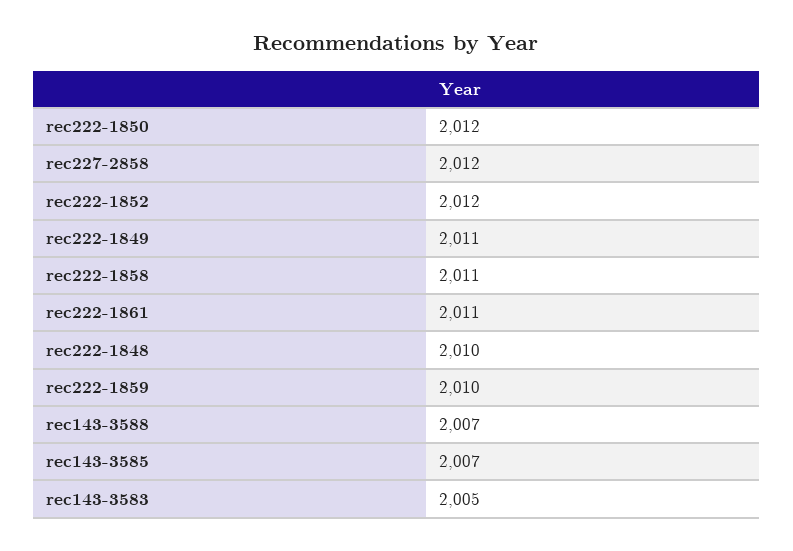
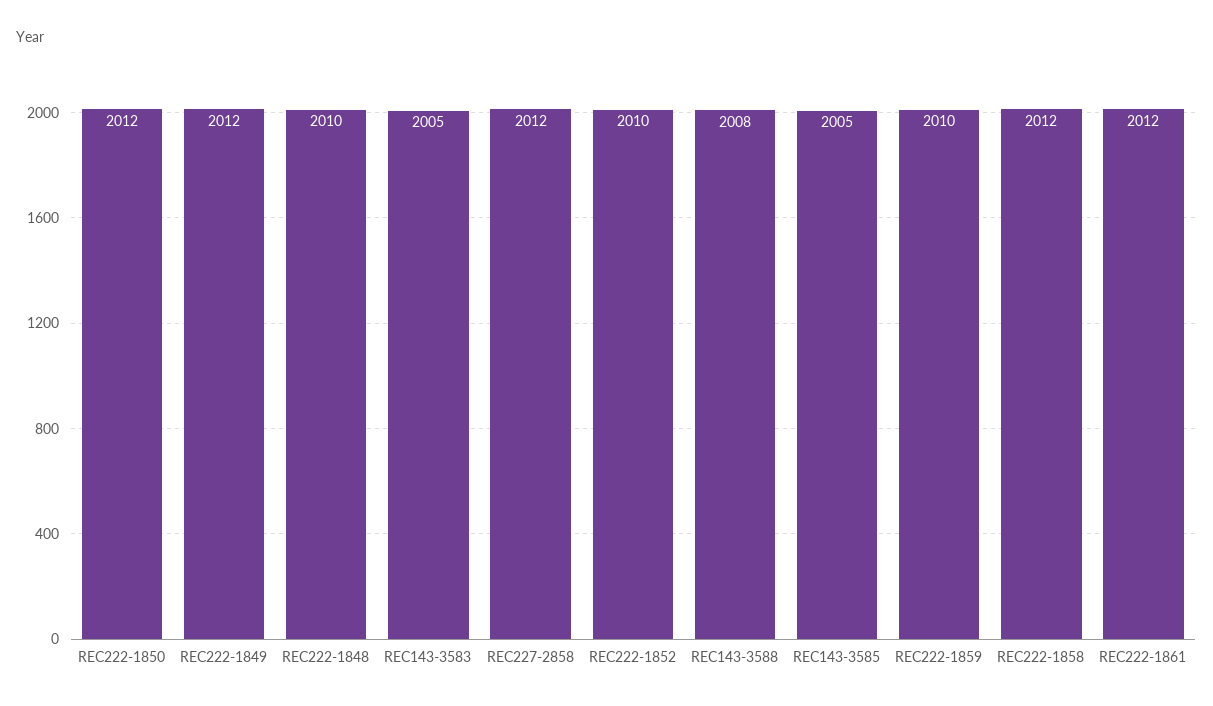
rec222-1852: 2012 -> 2010
rec222-1849: 2011 -> 2012
rec222-1858: 2011 -> 2012
rec222-1861: 2011 -> 2012
rec143-3588: 2007 -> 2008
rec143-3585: 2007 -> 2005

